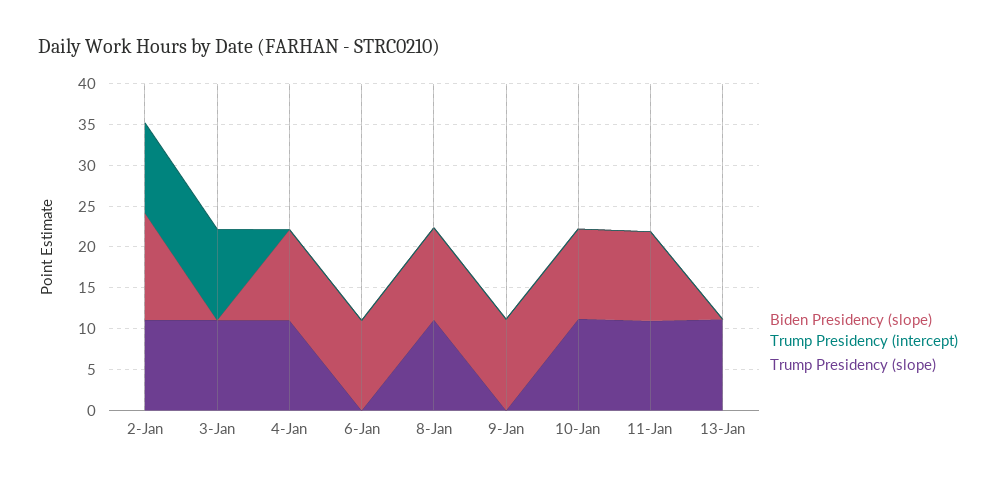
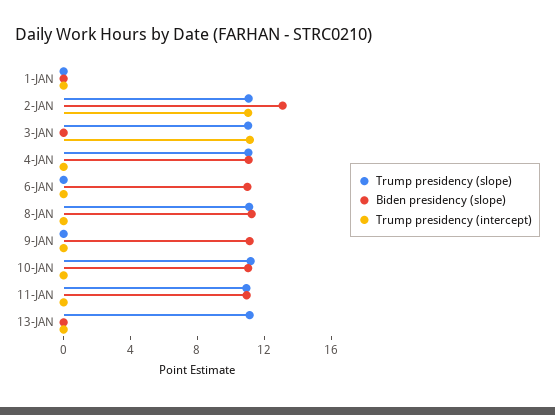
Trump Presidency (slope), 1-JAN: none -> 0
Biden Presidency (slope), 1-JAN: none -> 0
Trump Presidency (intercept), 1-JAN: none -> 0

